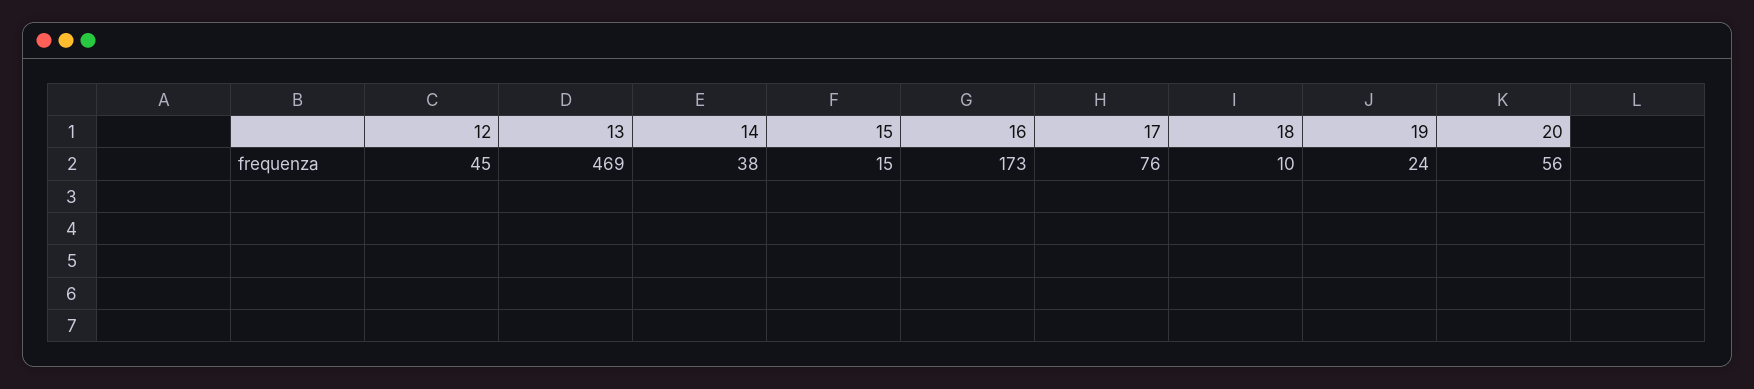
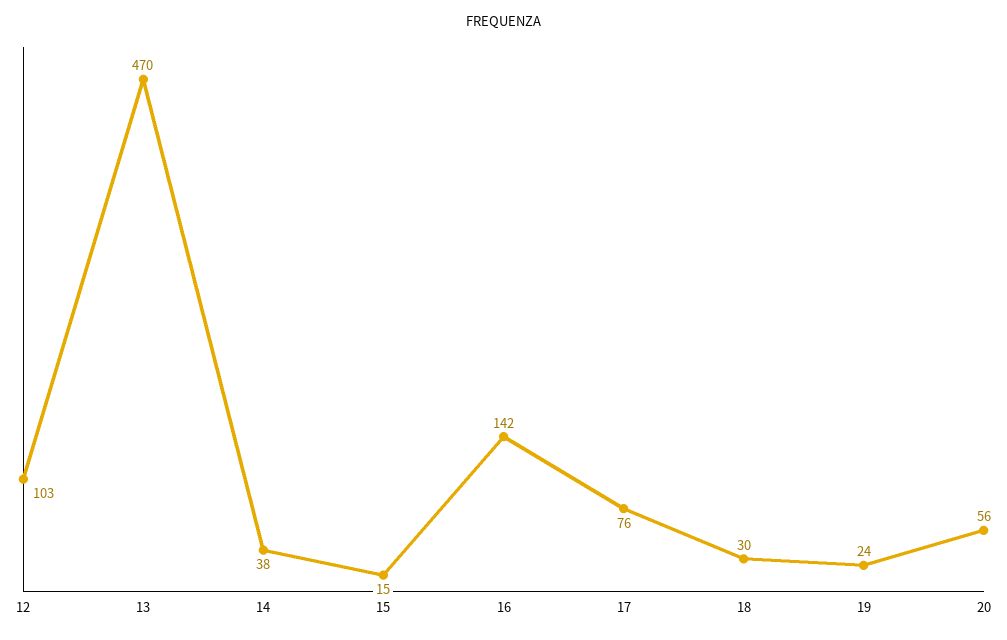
12: 45 -> 103
13: 469 -> 470
16: 173 -> 142
18: 10 -> 30

